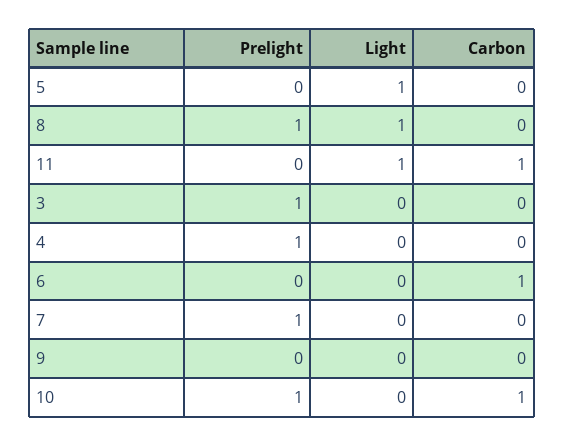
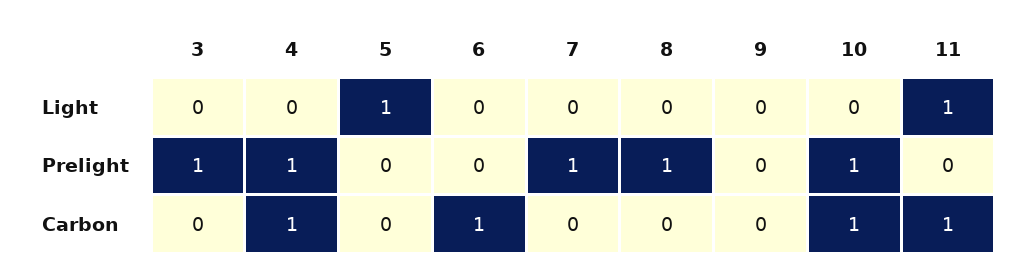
Light, 8: 1 -> 0
Carbon, 4: 0 -> 1

